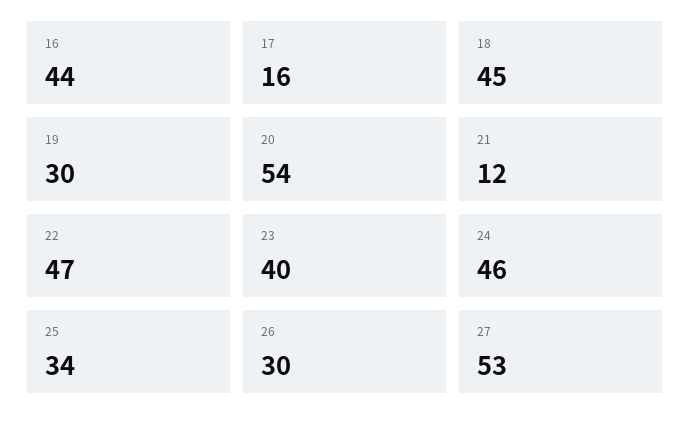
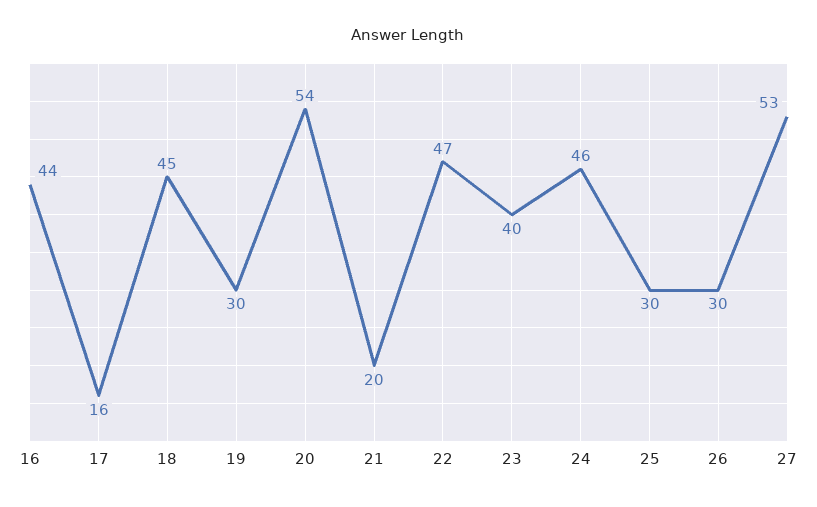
21: 12 -> 20
25: 34 -> 30

